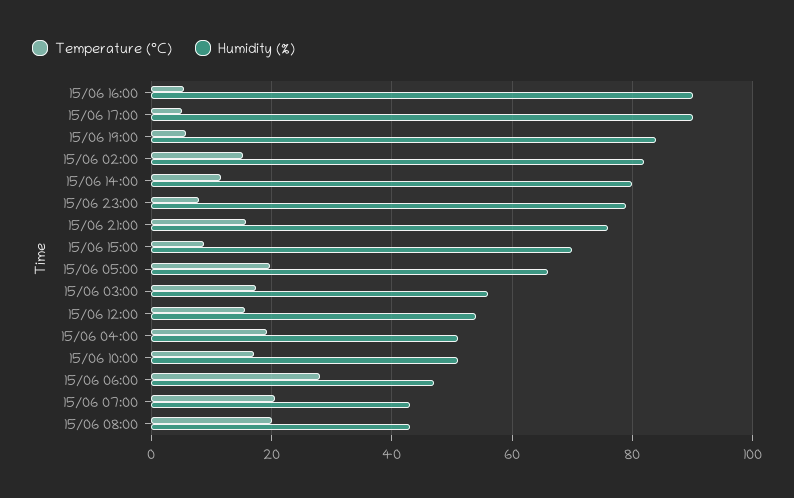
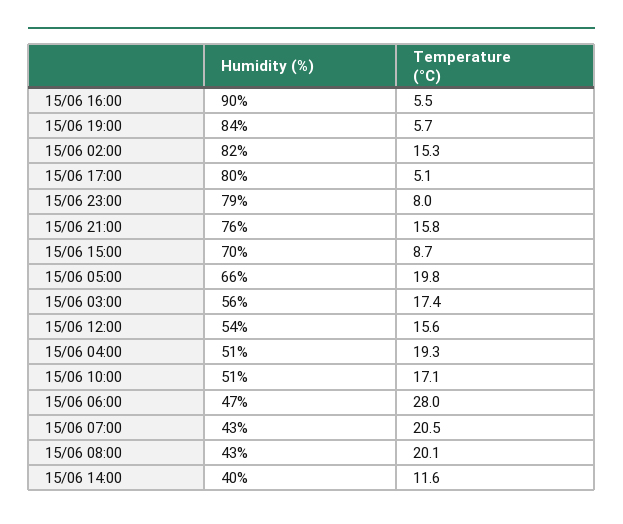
Humidity (%), 15/06 17:00: 90 -> 80
Humidity (%), 15/06 14:00: 80 -> 40

